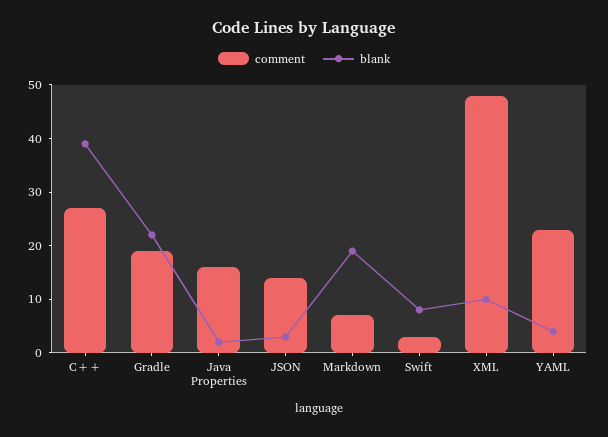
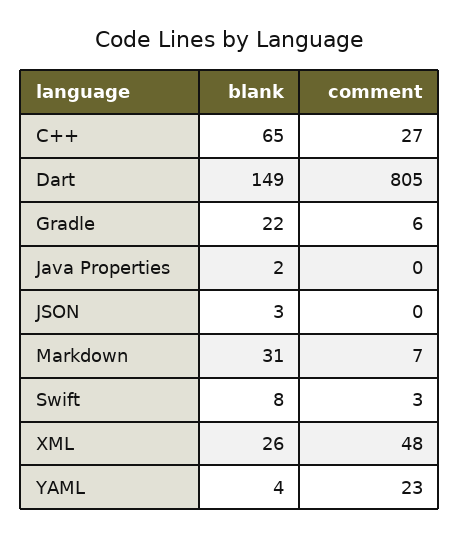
blank, C++: 40 -> 65
comment, Gradle: 20 -> 6
comment, Java Properties: 15 -> 0
comment, JSON: 15 -> 0
blank, Markdown: 20 -> 31
blank, XML: 10 -> 26
blank, Dart: none -> 149
comment, Dart: none -> 805

